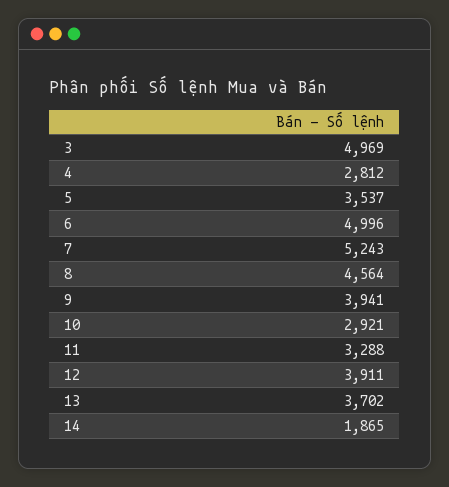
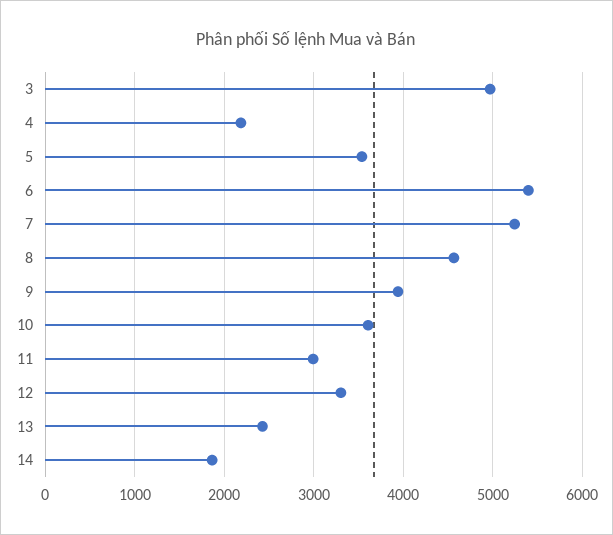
4: 2812 -> 2200
6: 4996 -> 5400
10: 2921 -> 3600
11: 3288 -> 3000
12: 3911 -> 3300
13: 3702 -> 2400

